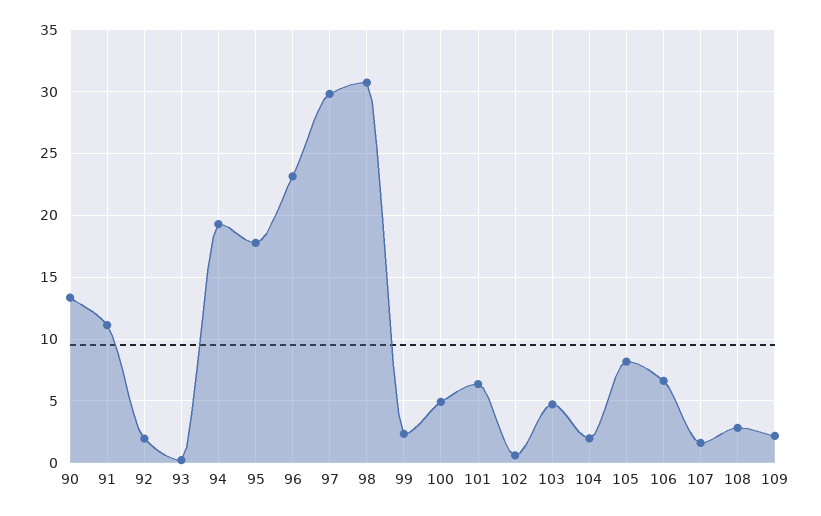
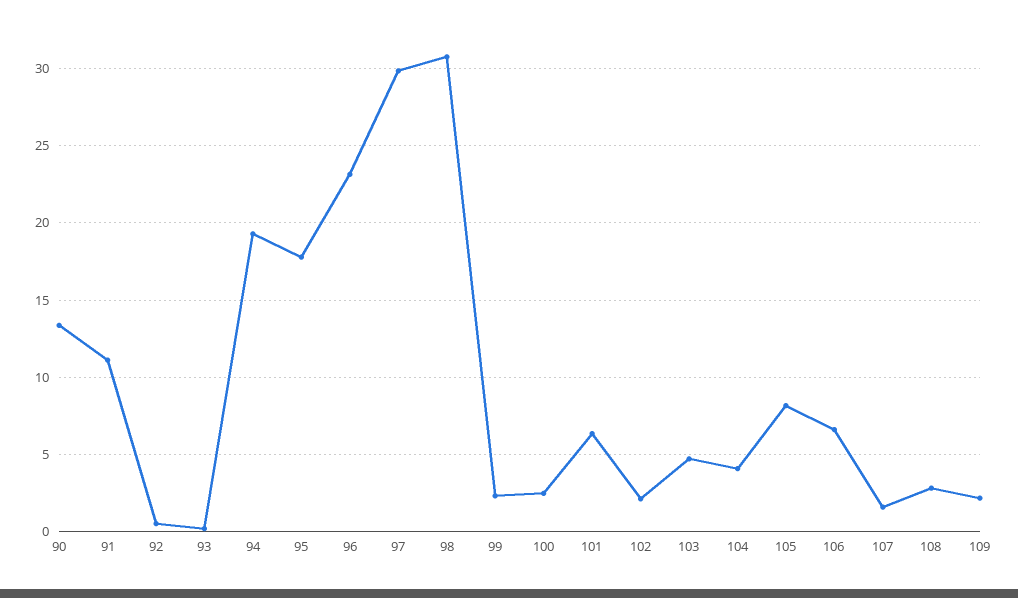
92: 2 -> 0.5
100: 5 -> 2.5
102: 0.5 -> 2
104: 2 -> 4

